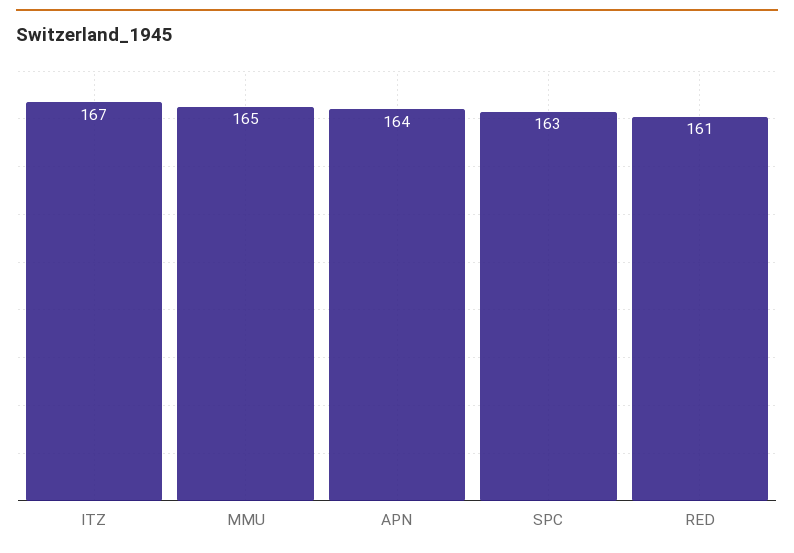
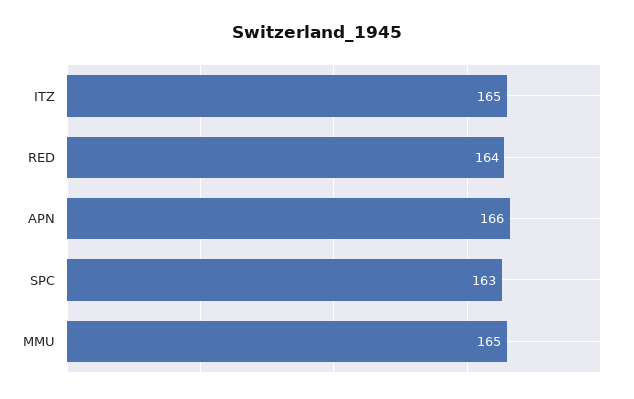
ITZ: 167 -> 165
APN: 164 -> 166
RED: 161 -> 164

